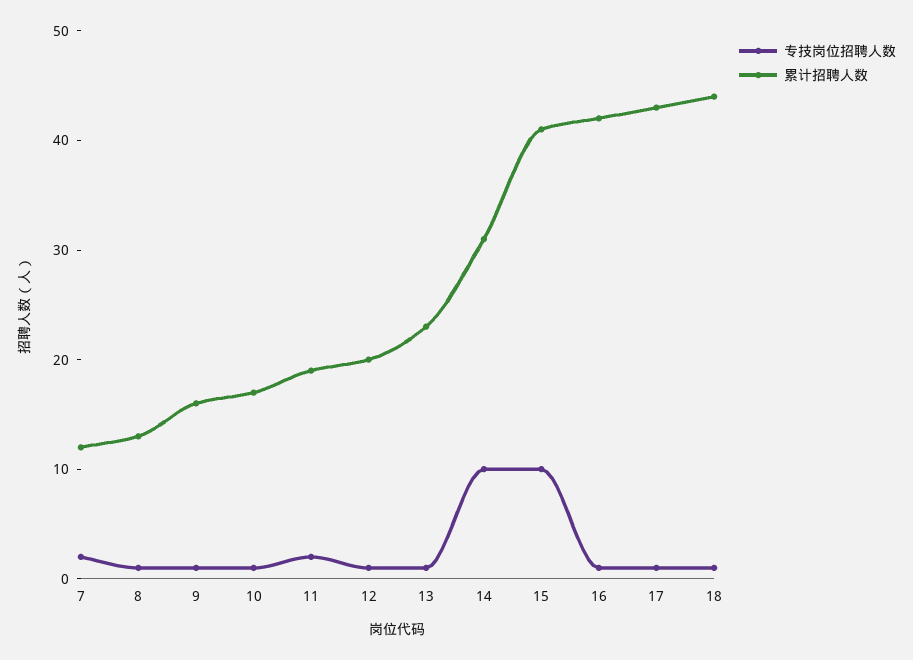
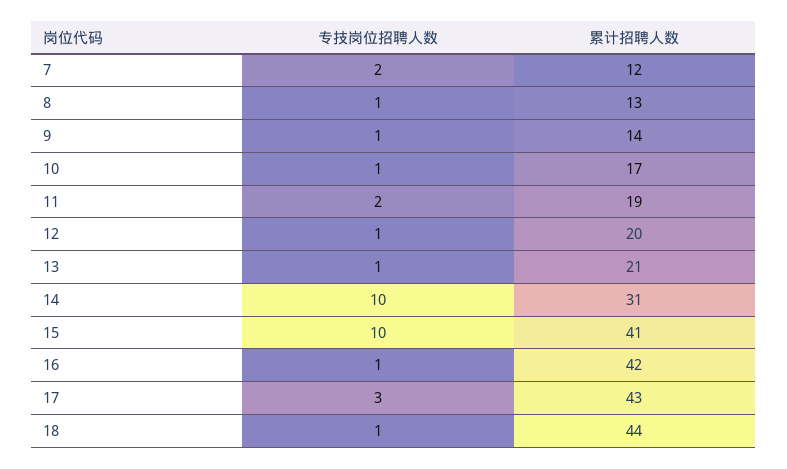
累计招聘人数, 9: 16 -> 14
累计招聘人数, 13: 23 -> 21
专技岗位招聘人数, 17: 1 -> 3

